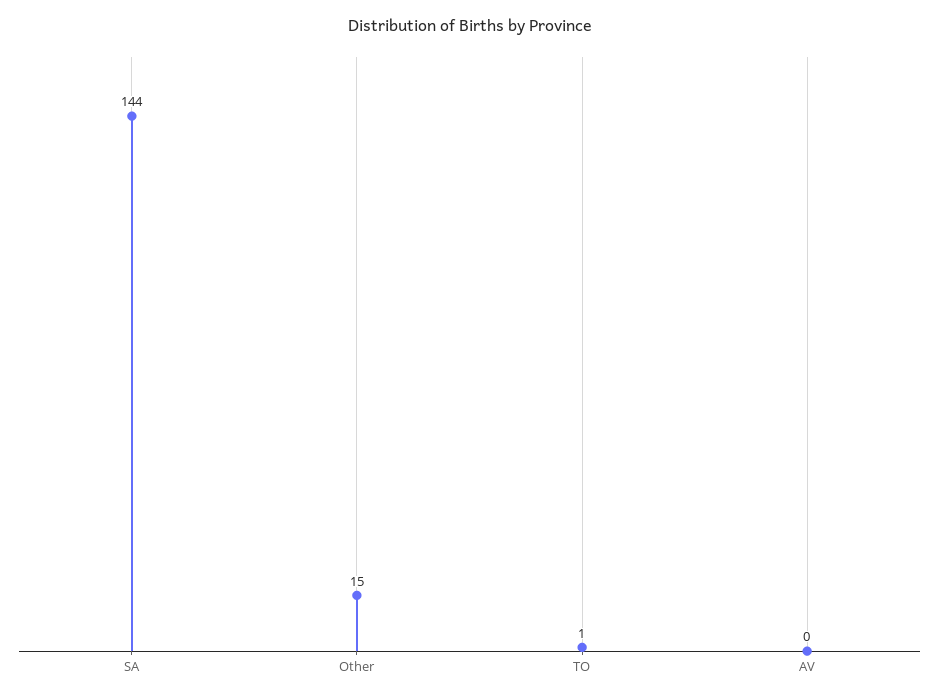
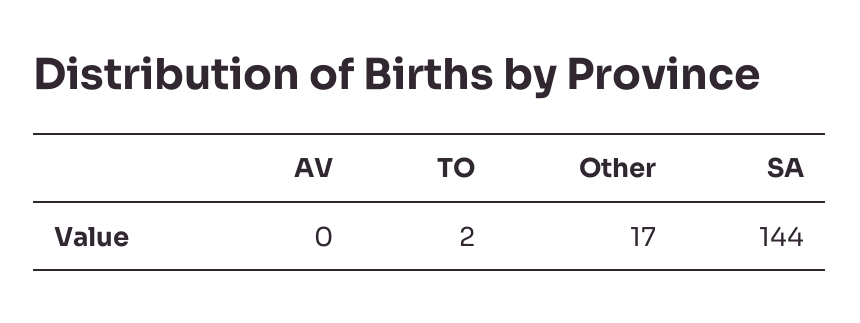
Other: 15 -> 17
TO: 1 -> 2

